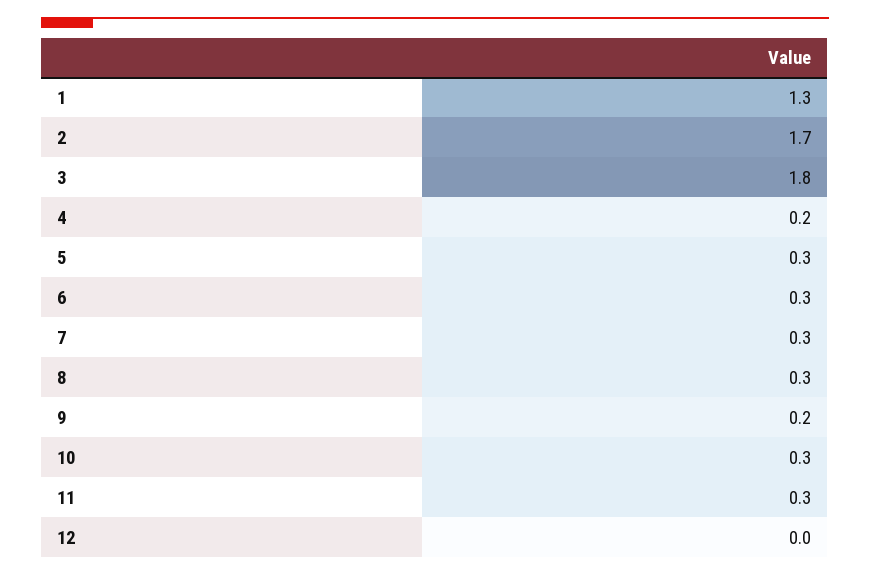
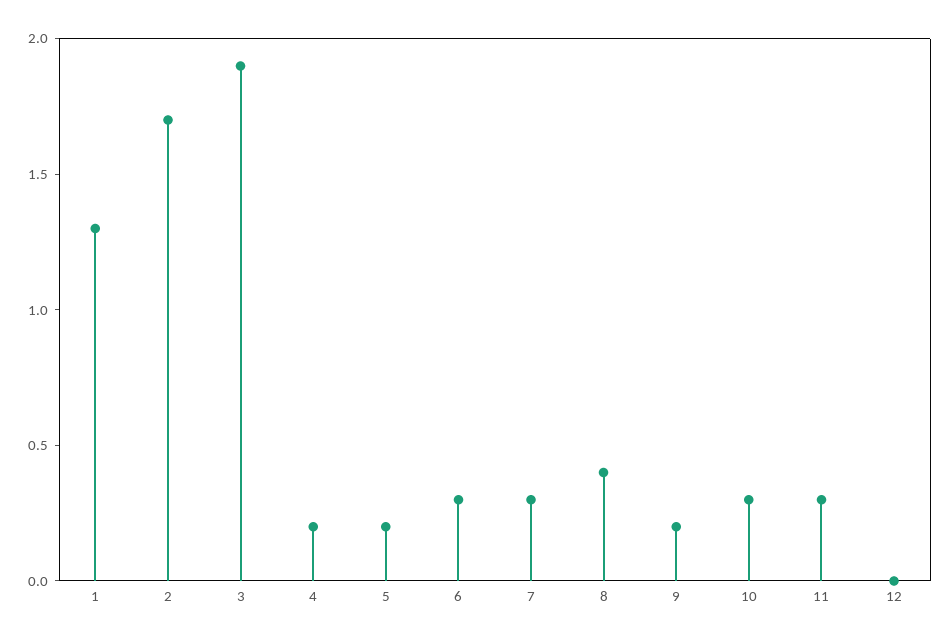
3: 1.8 -> 1.9
5: 0.3 -> 0.2
8: 0.3 -> 0.4

